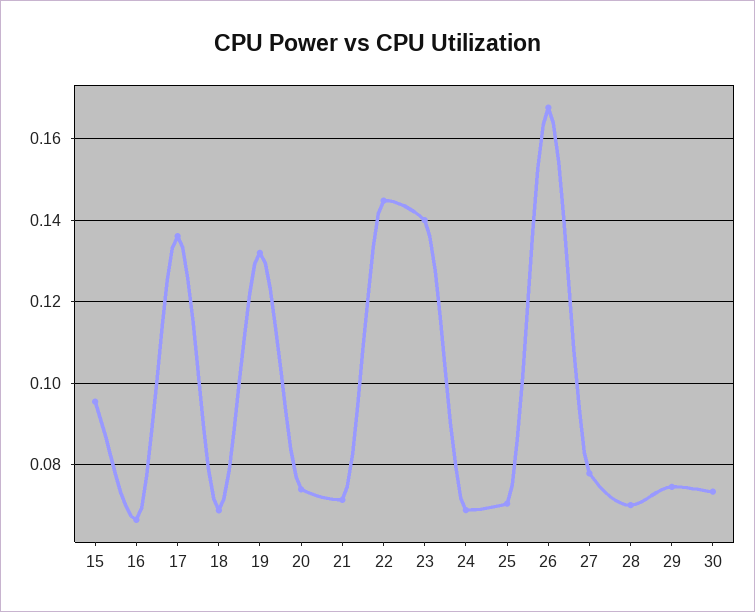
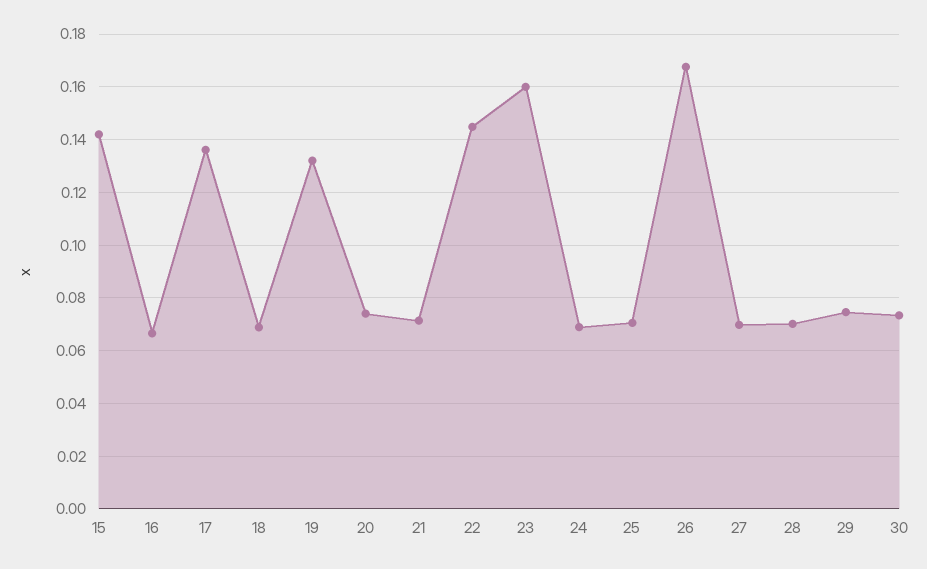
15: 0.096 -> 0.1425
23: 0.14 -> 0.16
27: 0.078 -> 0.07

